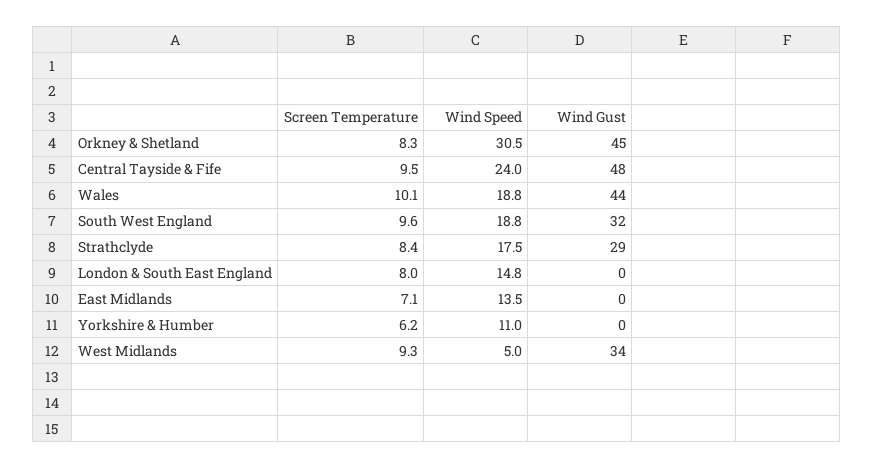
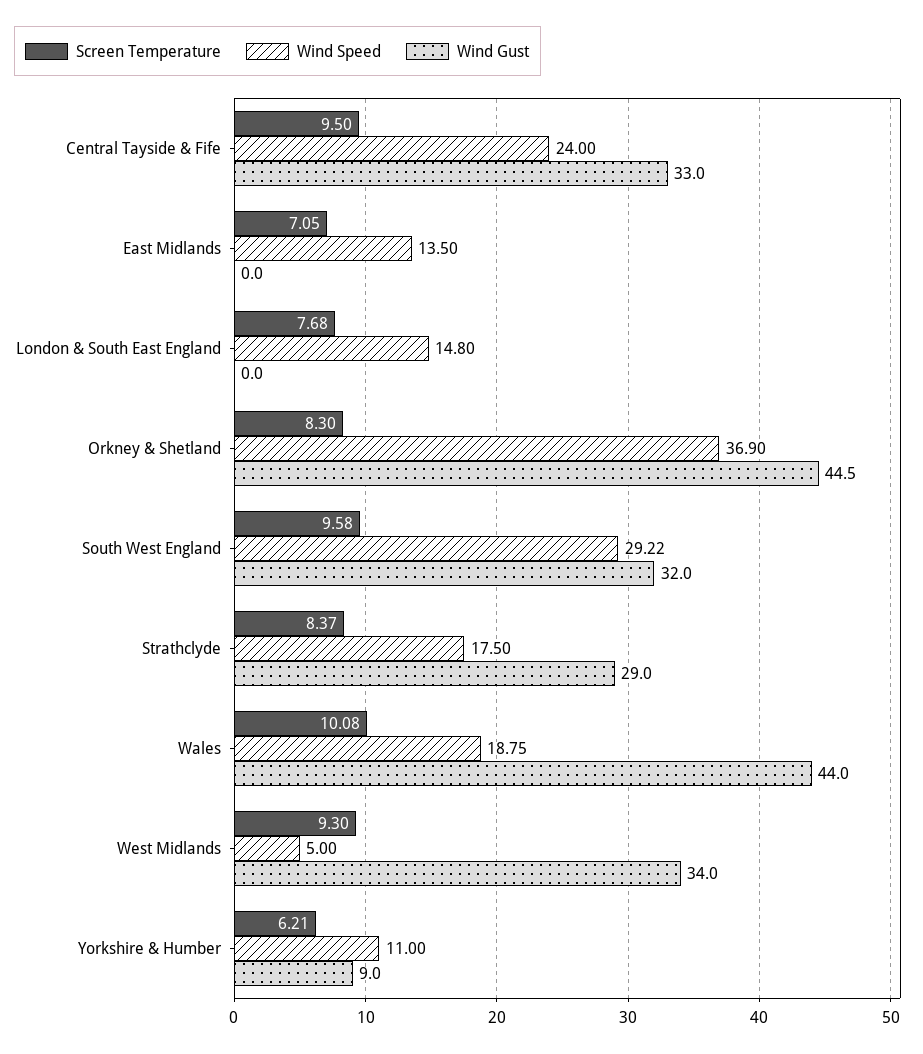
Wind Speed, Orkney & Shetland: 30.5 -> 36.9
Wind Gust, Central Tayside & Fife: 48 -> 33
Wind Speed, South West England: 18.8 -> 29.22
Screen Temperature, London & South East England: 8 -> 7.68
Wind Gust, Yorkshire & Humber: 0 -> 9

